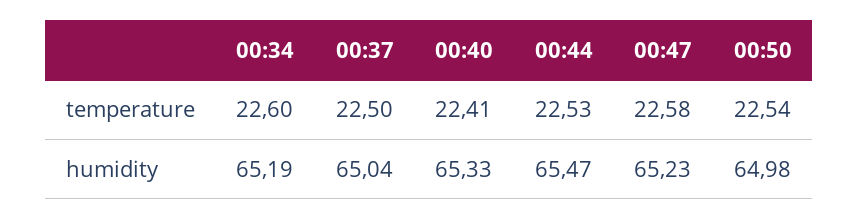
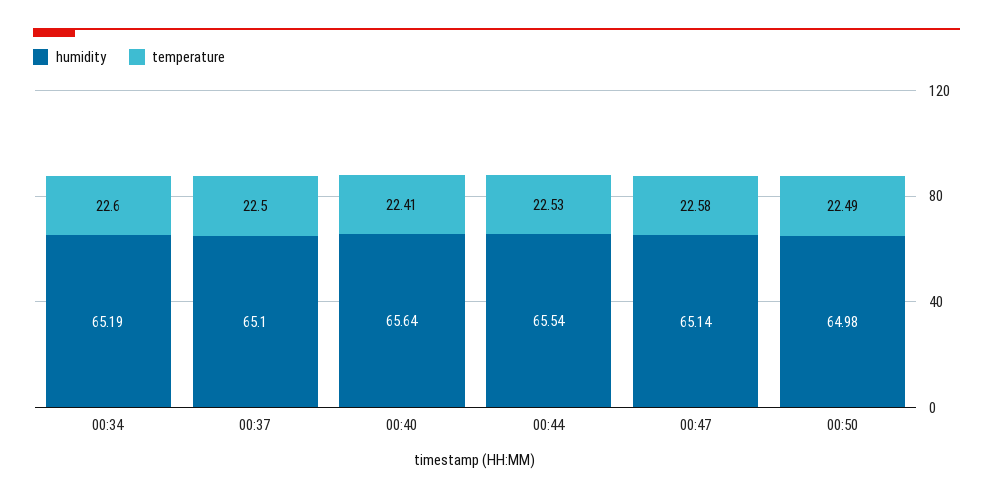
temperature, 00:50: 22.54 -> 22.49
humidity, 00:37: 65.04 -> 65.1
humidity, 00:40: 65.33 -> 65.64
humidity, 00:44: 65.47 -> 65.54
humidity, 00:47: 65.23 -> 65.14

